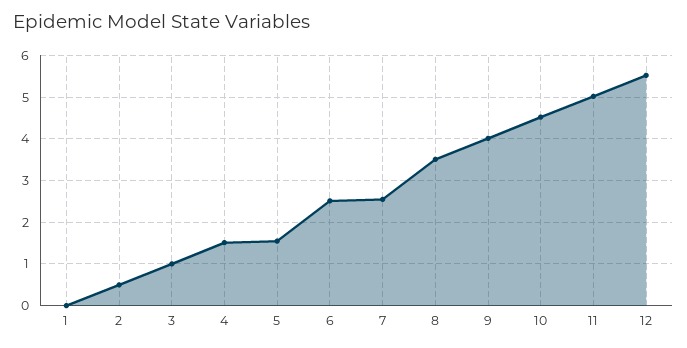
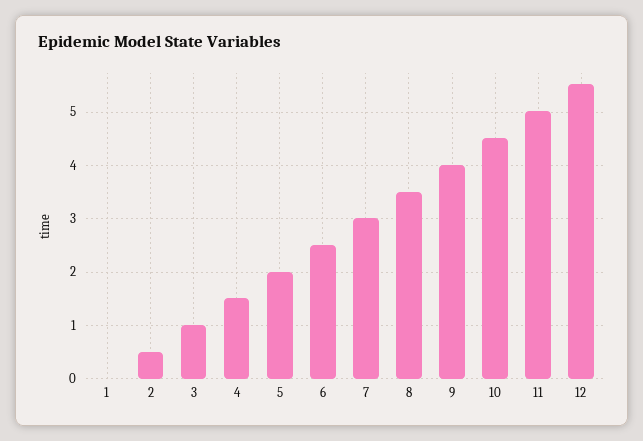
5: 1.6 -> 2
7: 2.6 -> 3

